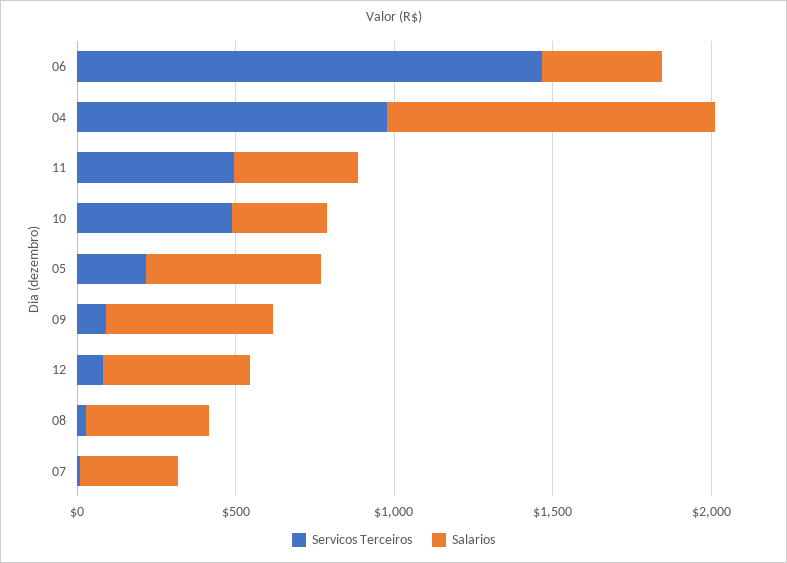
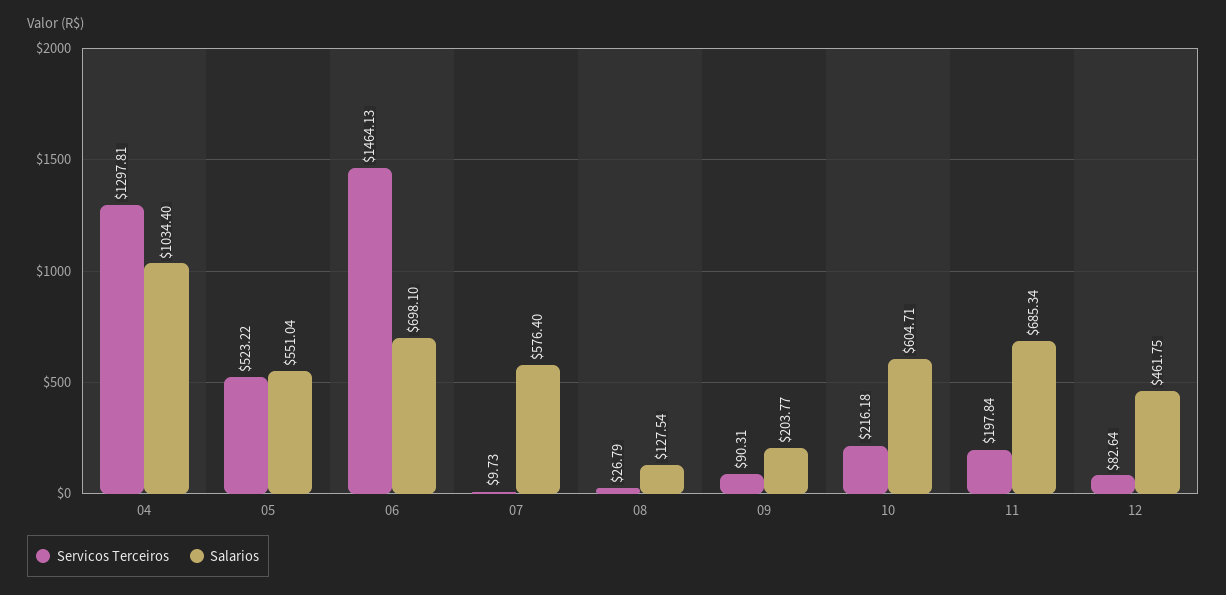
Salarios, 06: 400 -> 698.1
Servicos Terceiros, 04: 1000 -> 1297.81
Servicos Terceiros, 11: 500 -> 197.84
Salarios, 11: 400 -> 685.34
Servicos Terceiros, 10: 500 -> 216.18
Salarios, 10: 300 -> 604.71
Servicos Terceiros, 05: 200 -> 523.22
Salarios, 09: 500 -> 203.77
Salarios, 08: 400 -> 127.54
Salarios, 07: 300 -> 576.4

